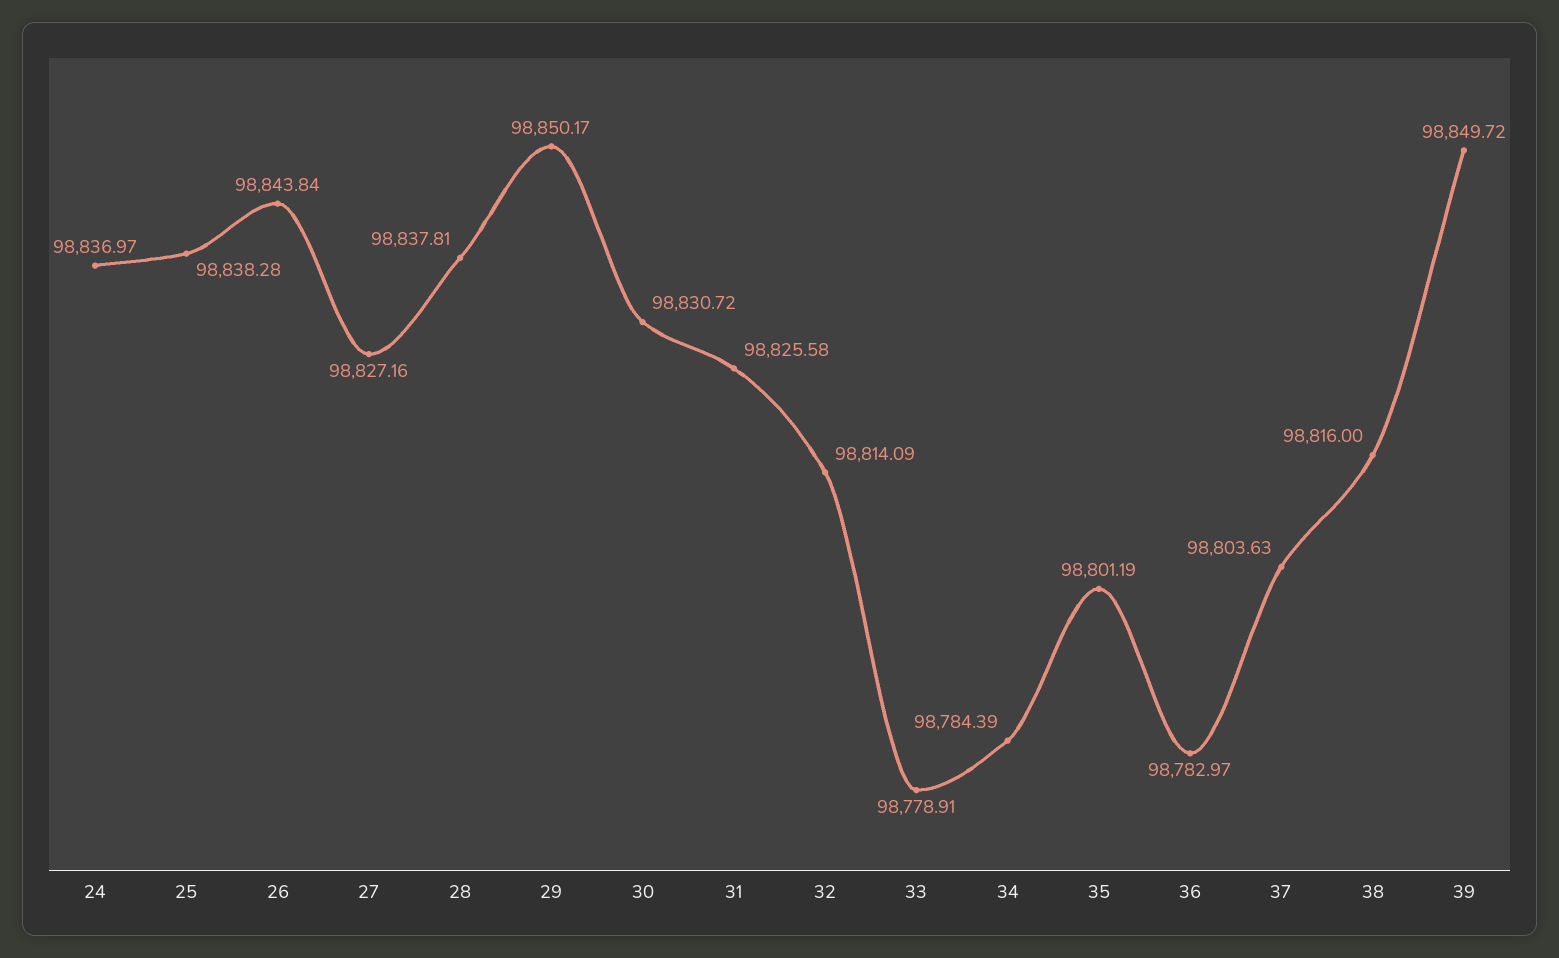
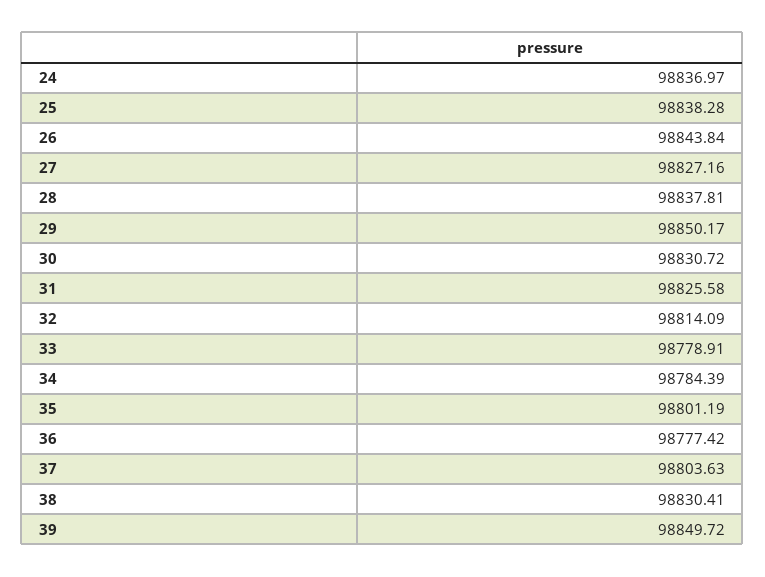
36: 98782.97 -> 98777.42
38: 98816 -> 98830.41

